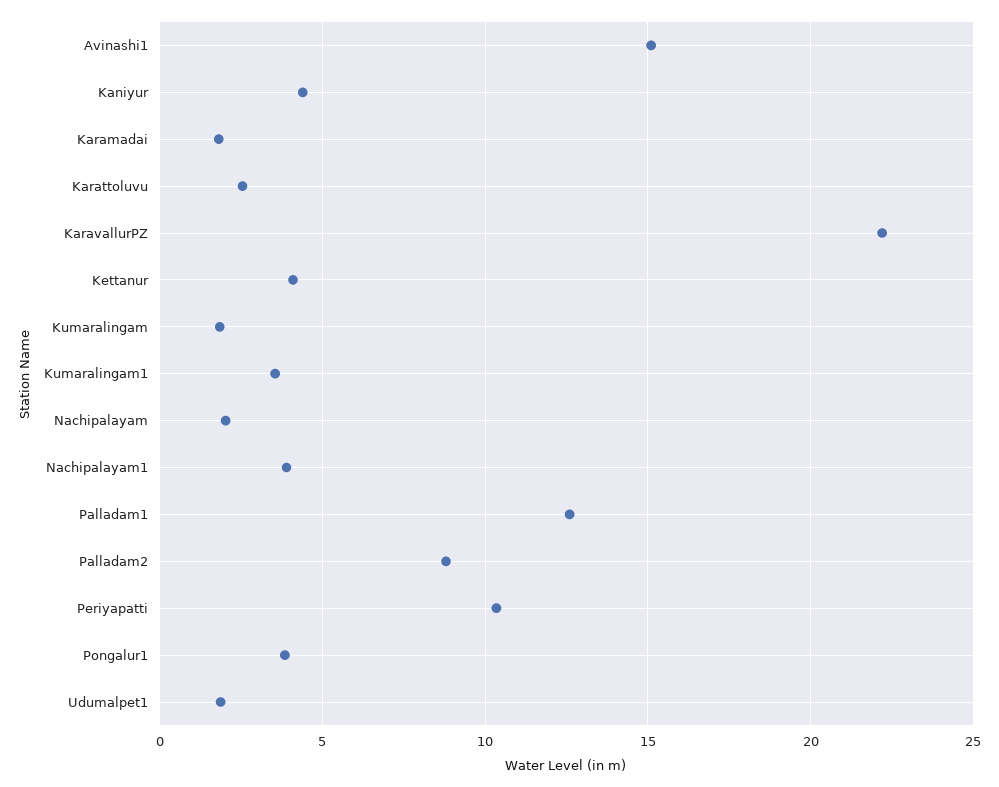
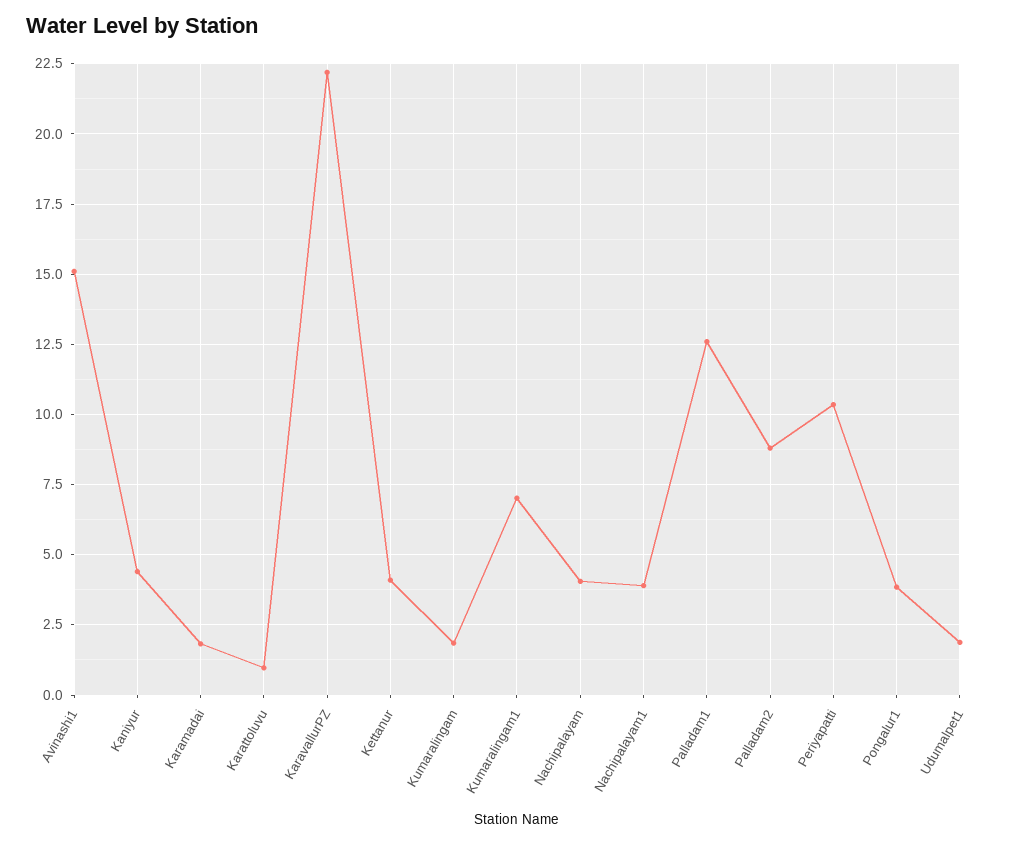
Karattoluvu: 2.5 -> 1
Kumaralingam1: 3.5 -> 7
Nachipalayam: 2 -> 4

